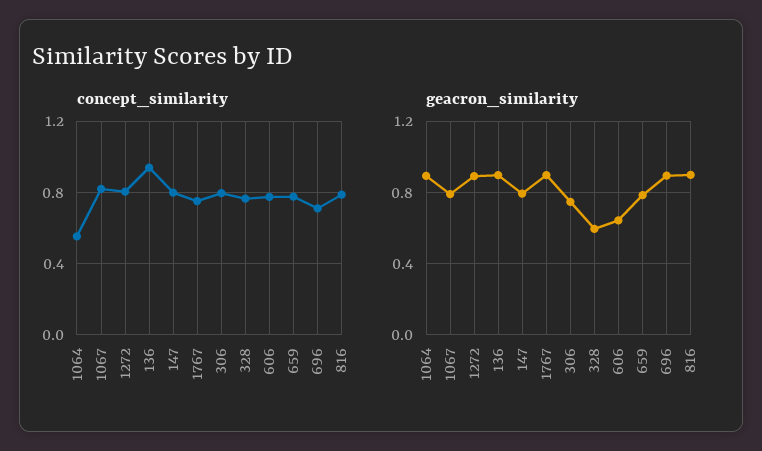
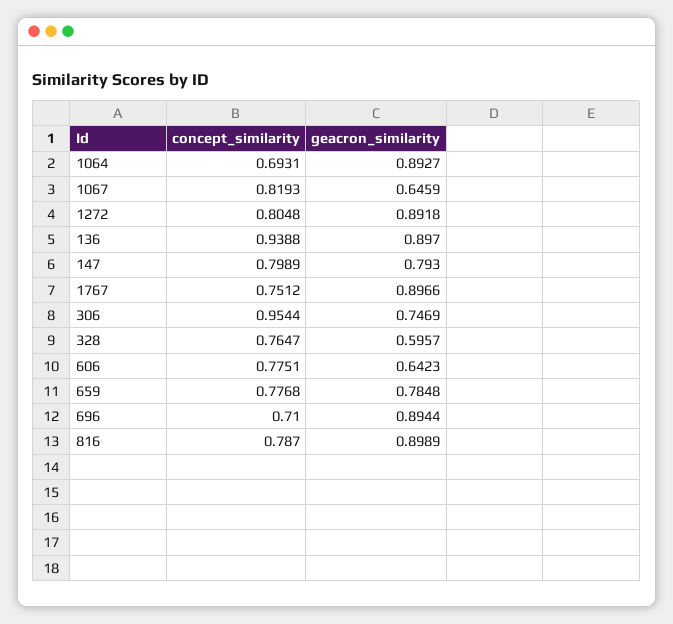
concept_similarity, 1064: 0.55 -> 0.6931
concept_similarity, 306: 0.8 -> 0.9544
geacron_similarity, 1067: 0.8 -> 0.6459

